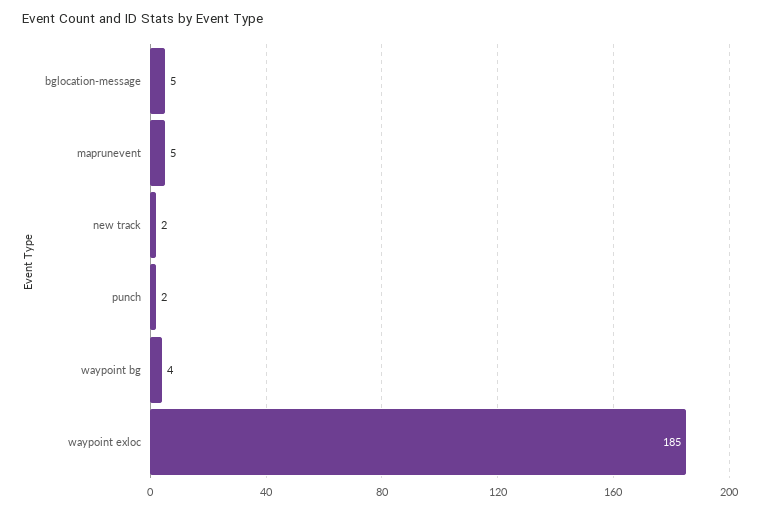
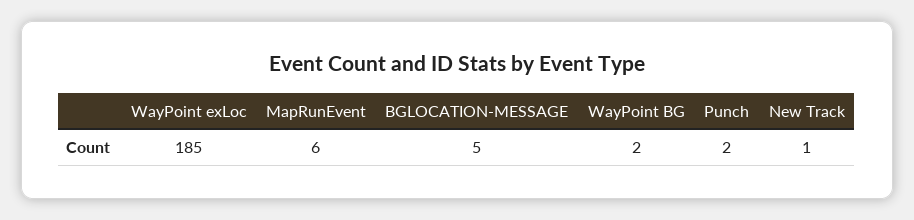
maprunevent: 5 -> 6
new track: 2 -> 1
waypoint bg: 4 -> 2

